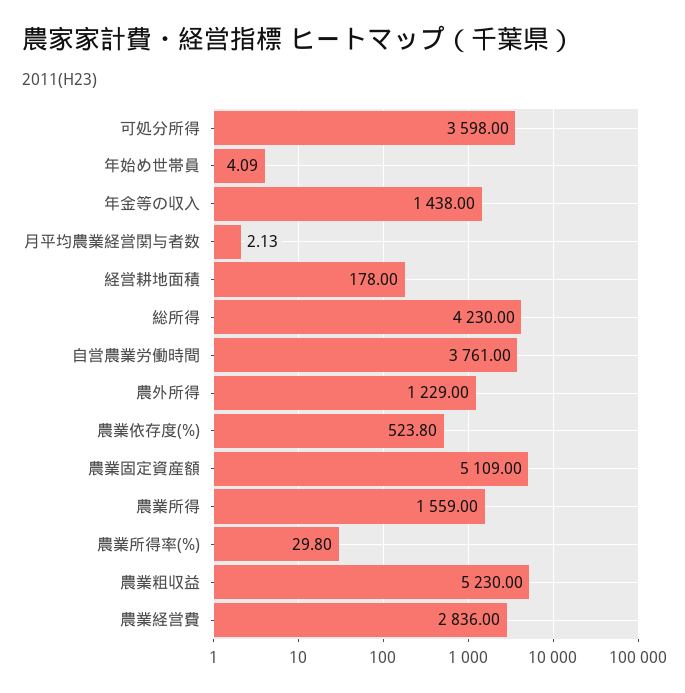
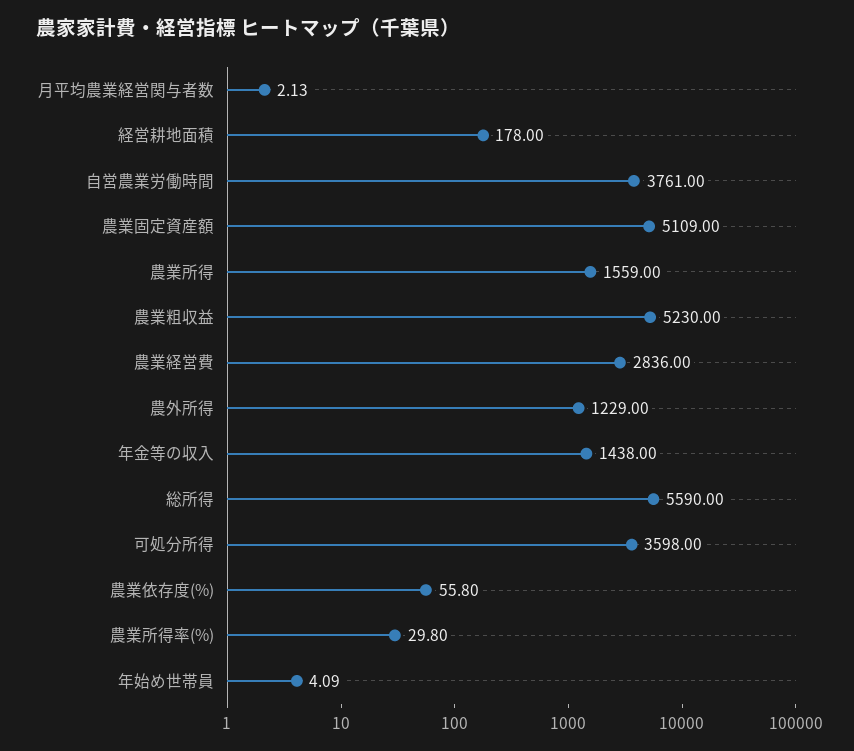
総所得: 4230 -> 5590
農業依存度(%): 523.8 -> 55.8

